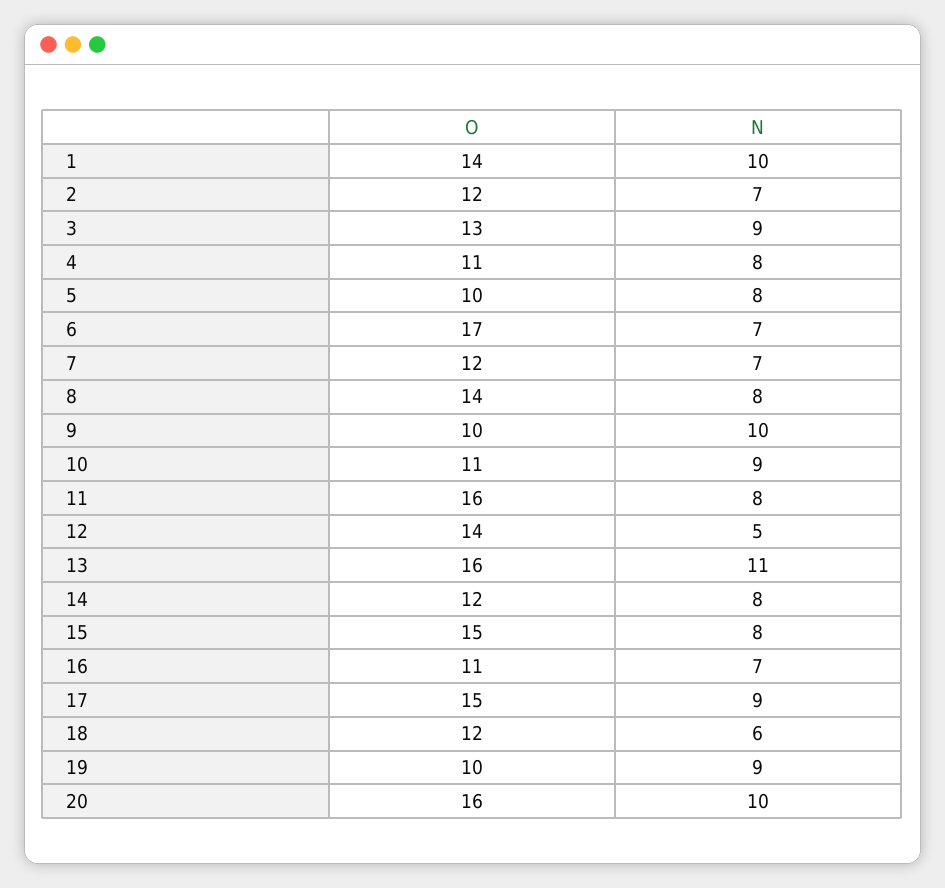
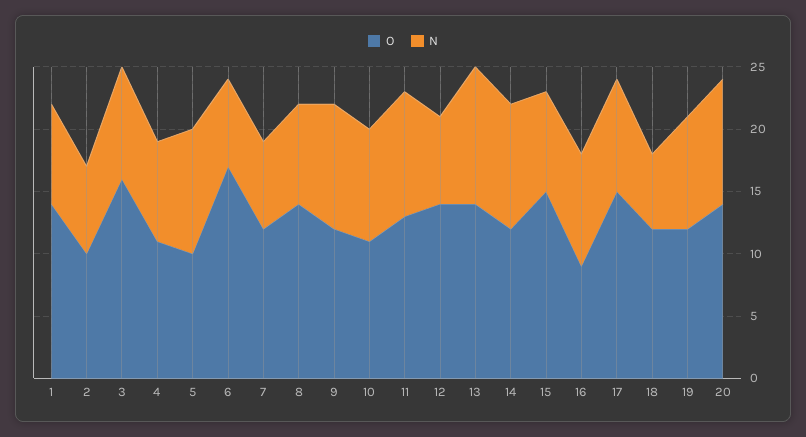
N, 1: 10 -> 8
O, 2: 12 -> 10
O, 3: 13 -> 16
N, 5: 8 -> 10
O, 9: 10 -> 12
O, 11: 16 -> 13
N, 11: 8 -> 10
N, 12: 5 -> 7
O, 13: 16 -> 14
N, 14: 8 -> 10
O, 16: 11 -> 9
N, 16: 7 -> 9
O, 19: 10 -> 12
O, 20: 16 -> 14

